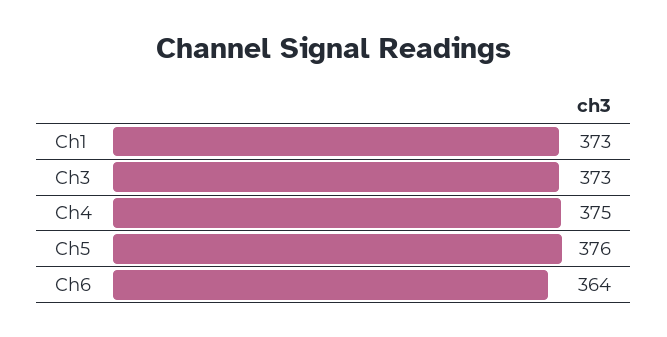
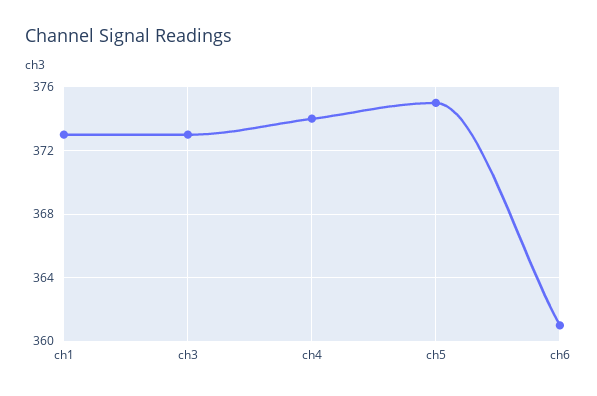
Ch4: 375 -> 374
Ch5: 376 -> 375
Ch6: 364 -> 361

